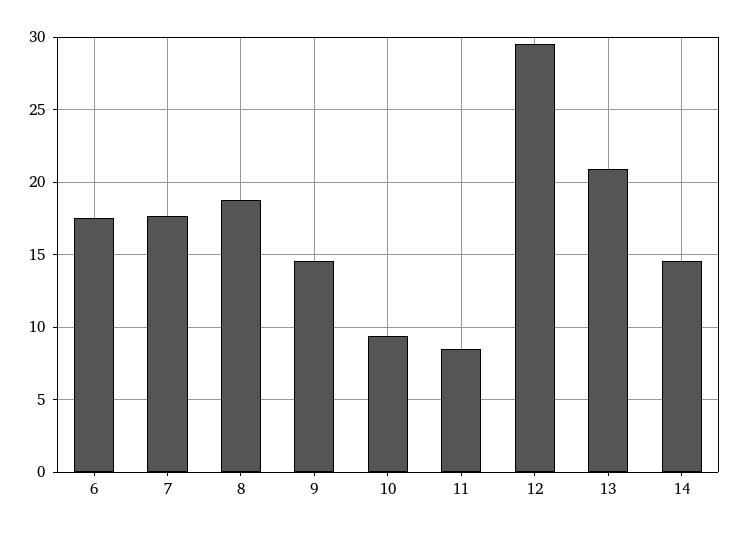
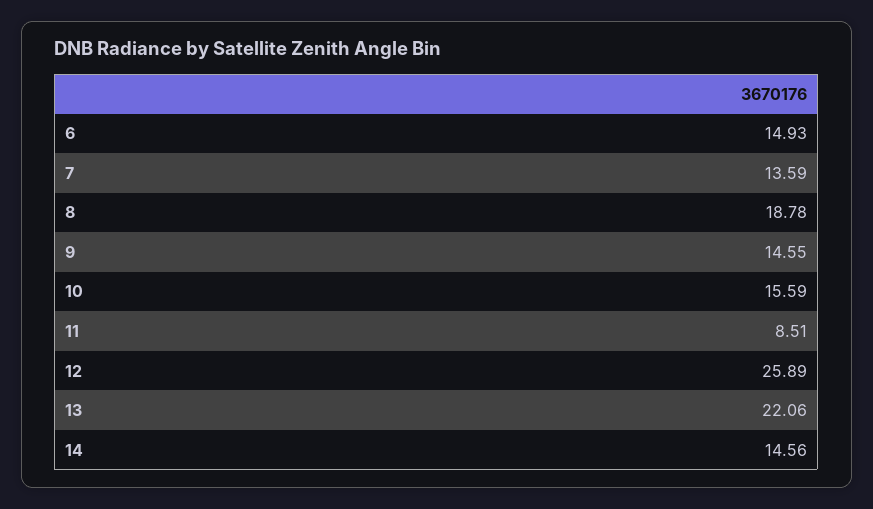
6: 17.5 -> 14.93
7: 17.5 -> 13.59
10: 9.5 -> 15.59
12: 29.5 -> 25.89
13: 21 -> 22.06

